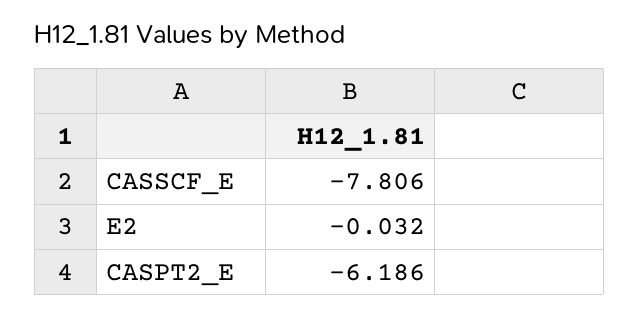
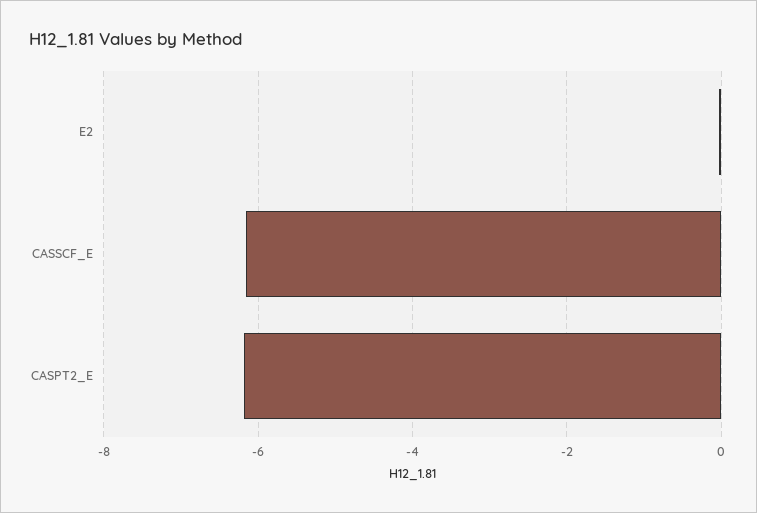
CASSCF_E: -7.806 -> -6.2

